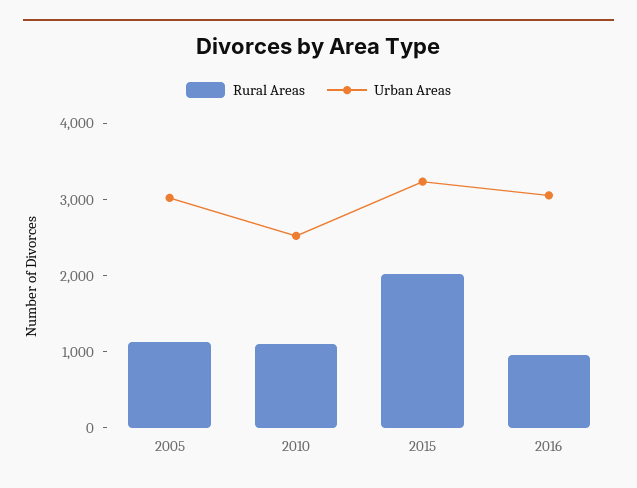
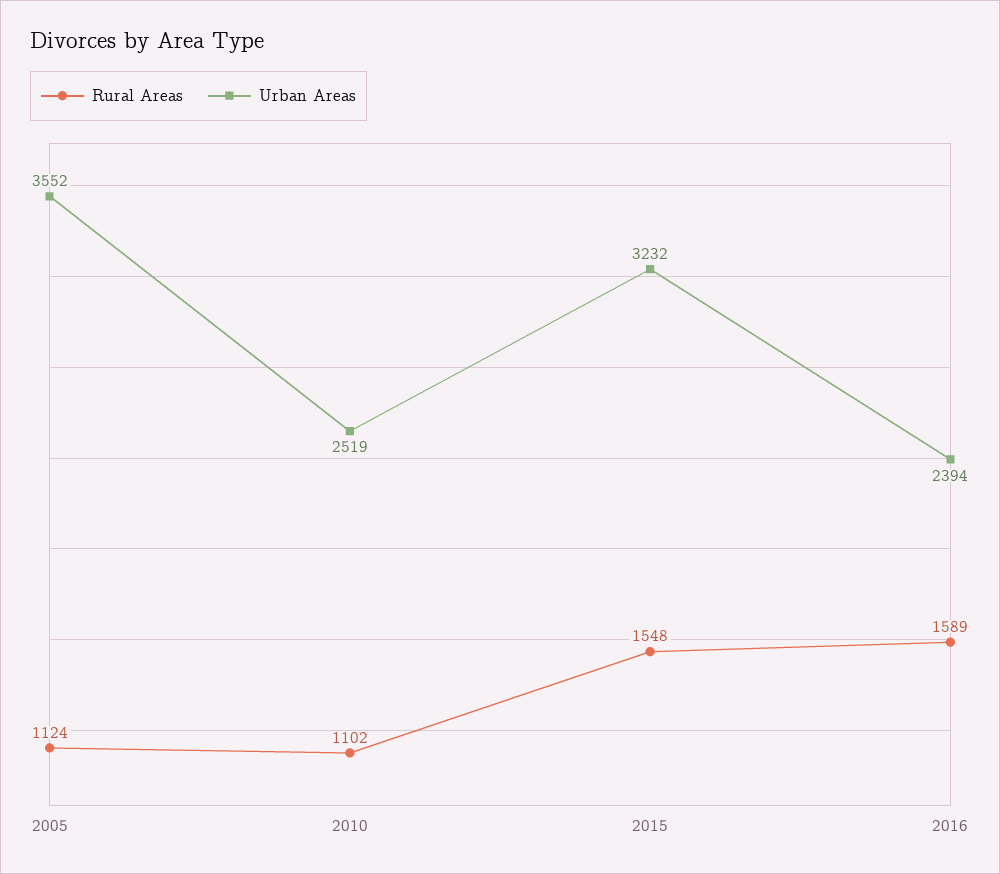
Urban Areas, 2005: 3000 -> 3552
Rural Areas, 2015: 2000 -> 1548
Rural Areas, 2016: 1000 -> 1589
Urban Areas, 2016: 3000 -> 2394

